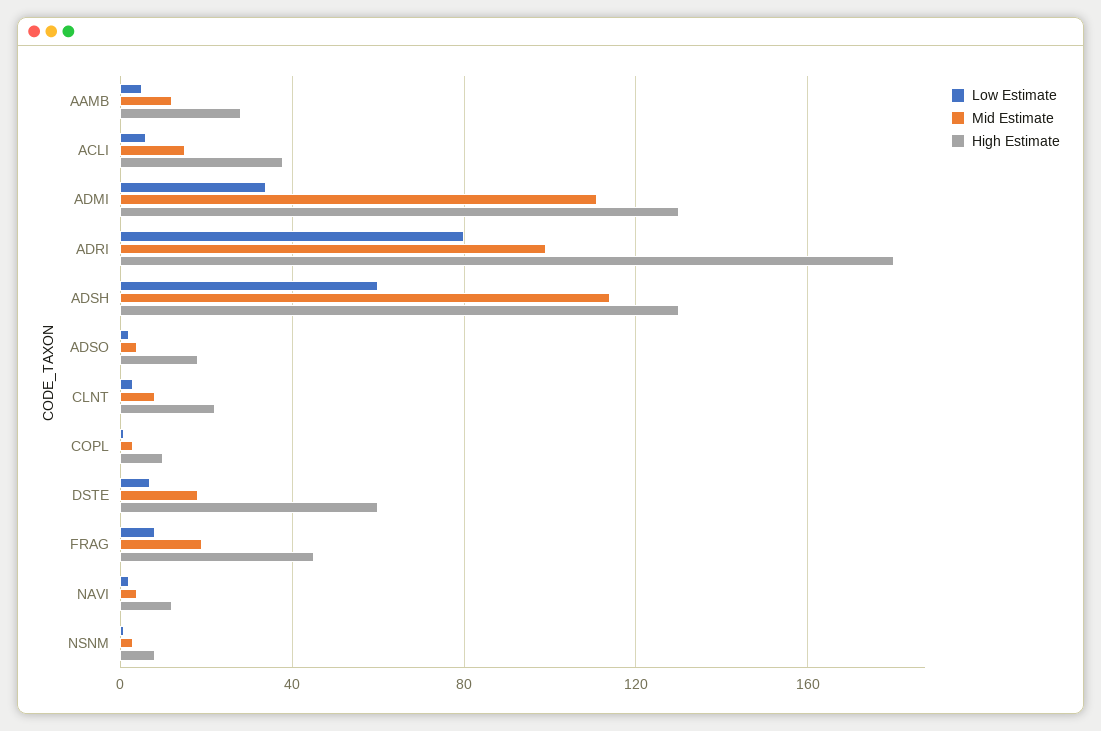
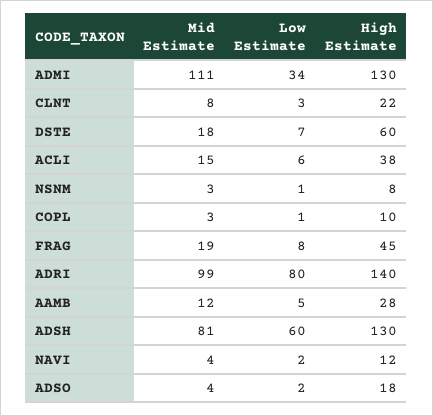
High Estimate, ADRI: 180 -> 140
Mid Estimate, ADSH: 115 -> 81

